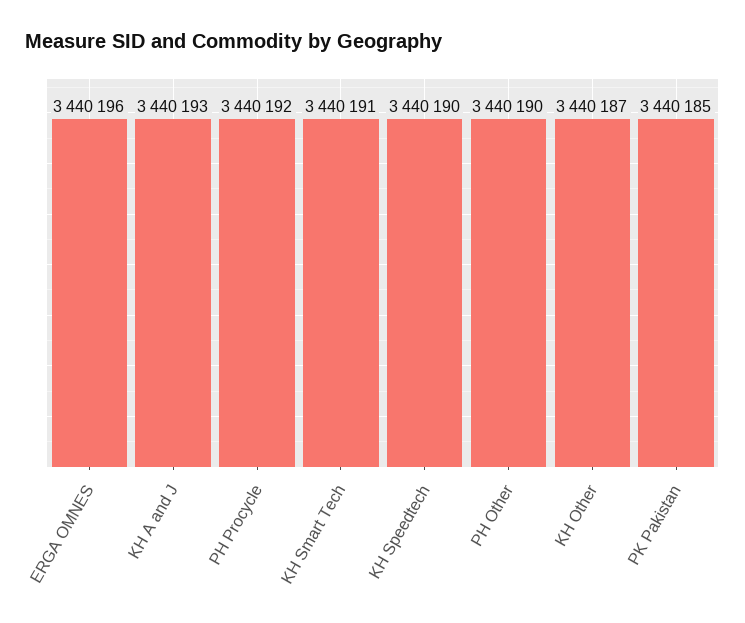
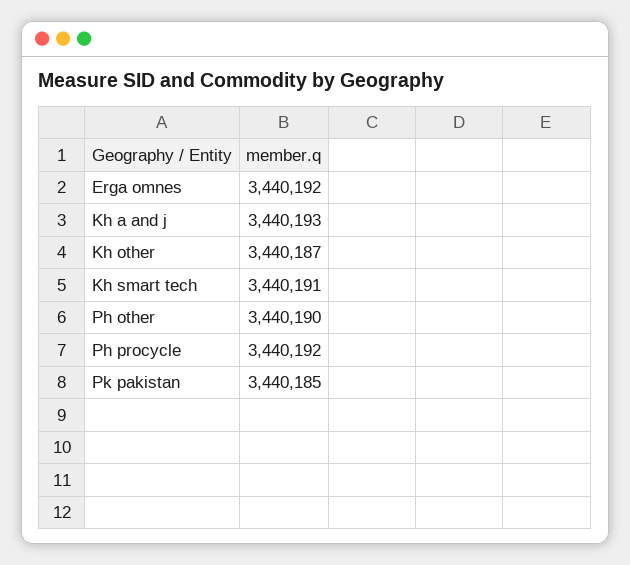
ERGA OMNES: 3440196 -> 3440192
KH Speedtech: 3440190 -> none

